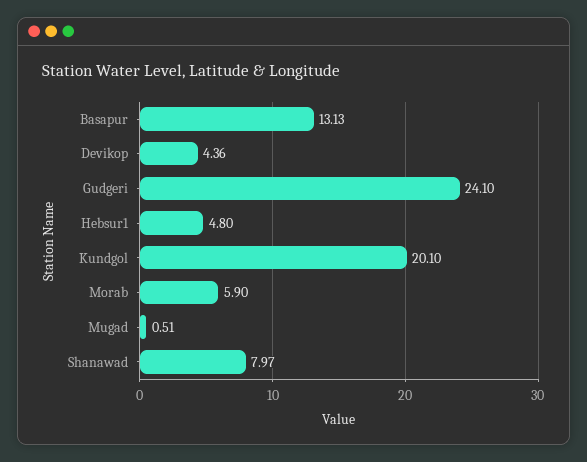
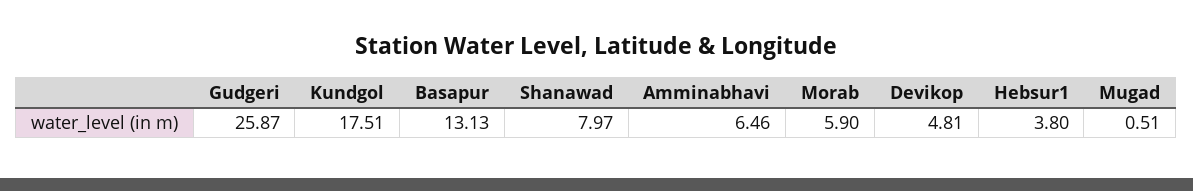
Devikop: 4.36 -> 4.81
Gudgeri: 24.1 -> 25.87
Hebsur1: 4.8 -> 3.8
Kundgol: 20.1 -> 17.51
Amminabhavi: none -> 6.46

